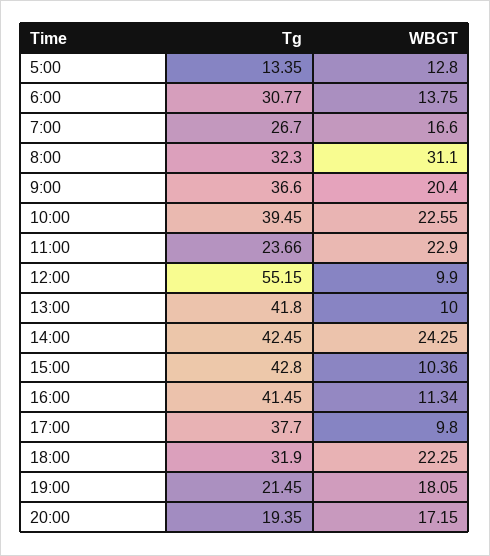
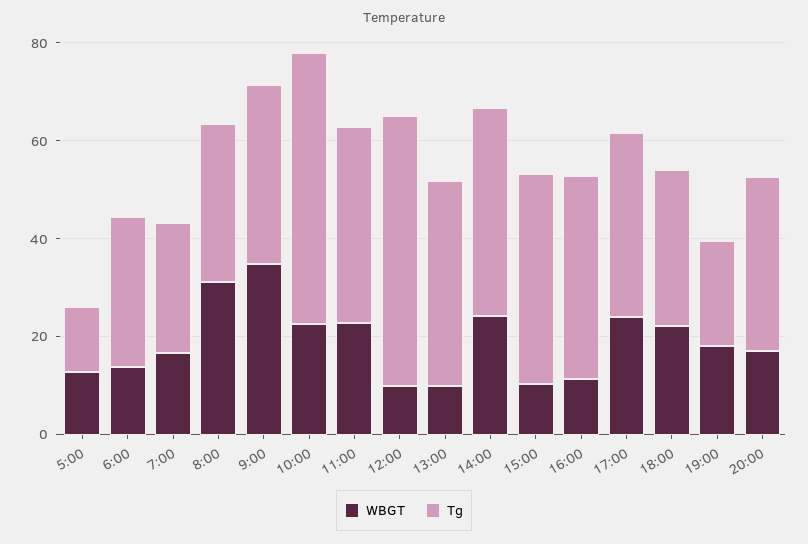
WBGT, 9:00: 20.4 -> 35
Tg, 10:00: 39.45 -> 55
Tg, 11:00: 23.66 -> 40
WBGT, 17:00: 9.8 -> 25
Tg, 20:00: 19.35 -> 35

